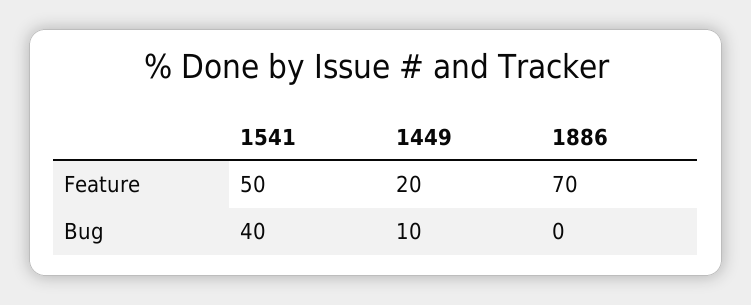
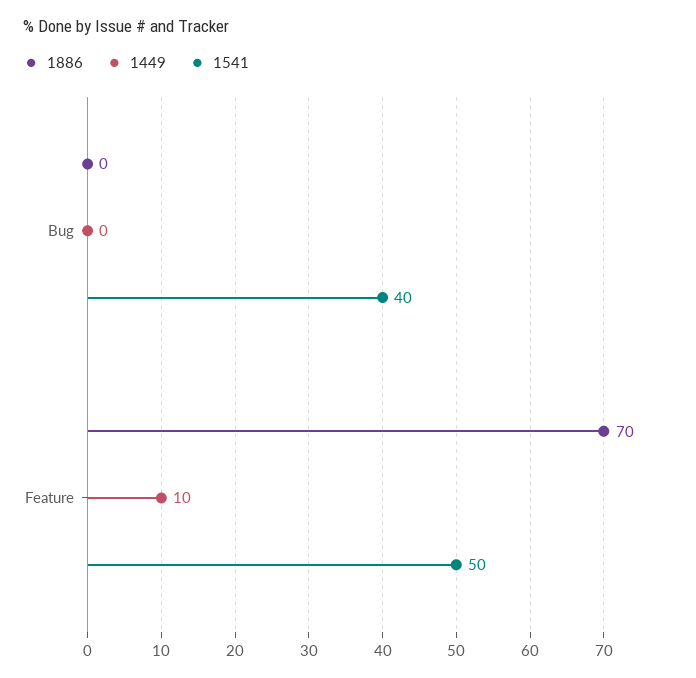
1449, Feature: 20 -> 10
1449, Bug: 10 -> 0

